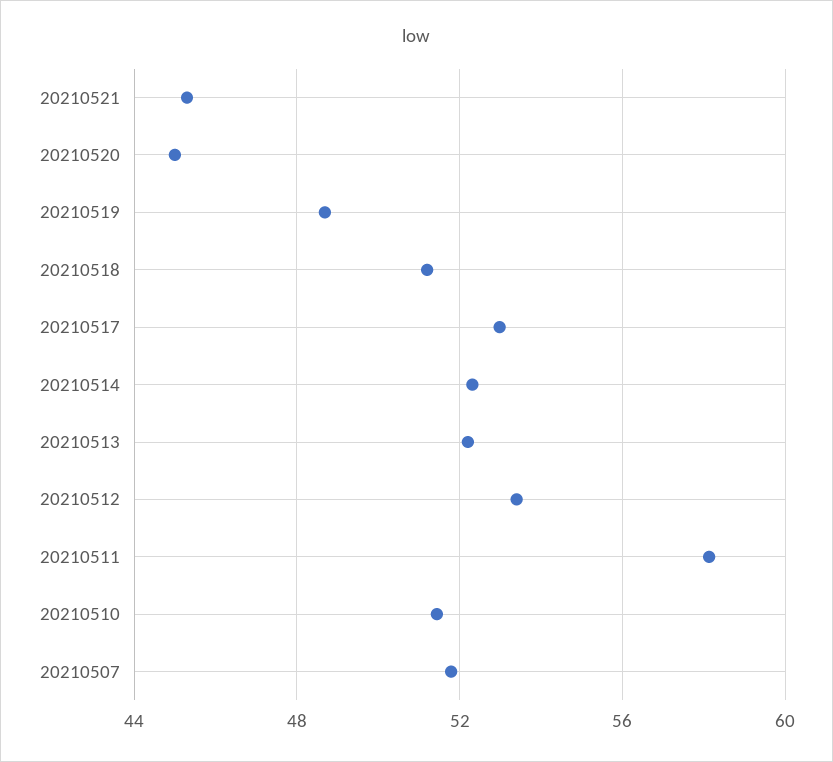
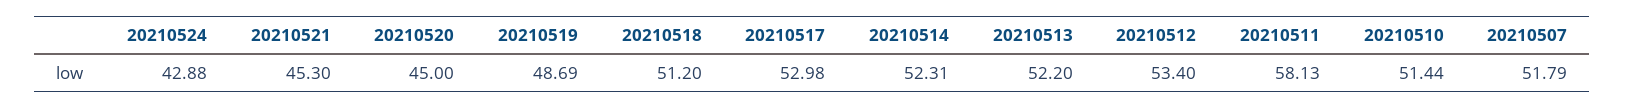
20210524: none -> 42.88

